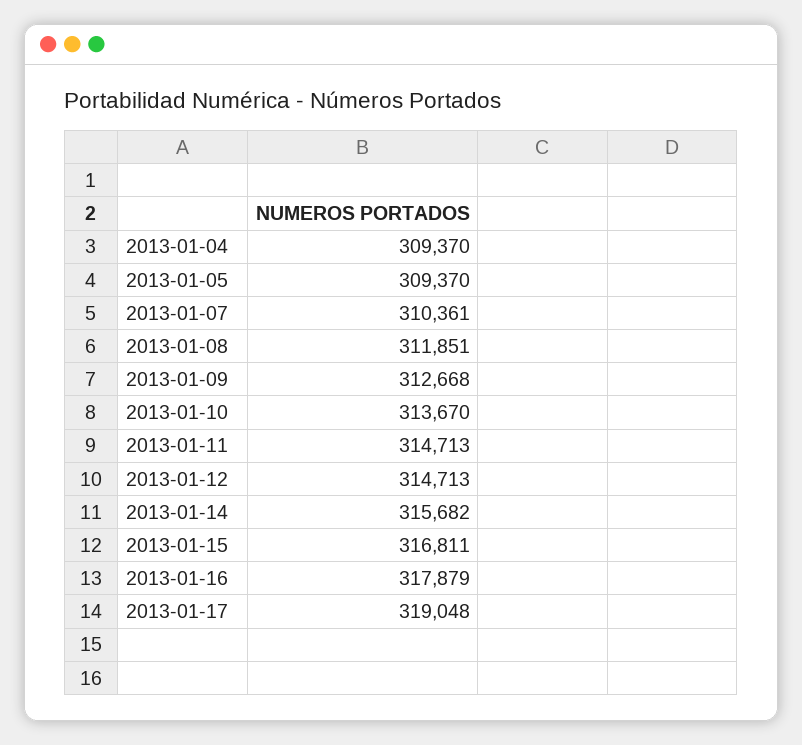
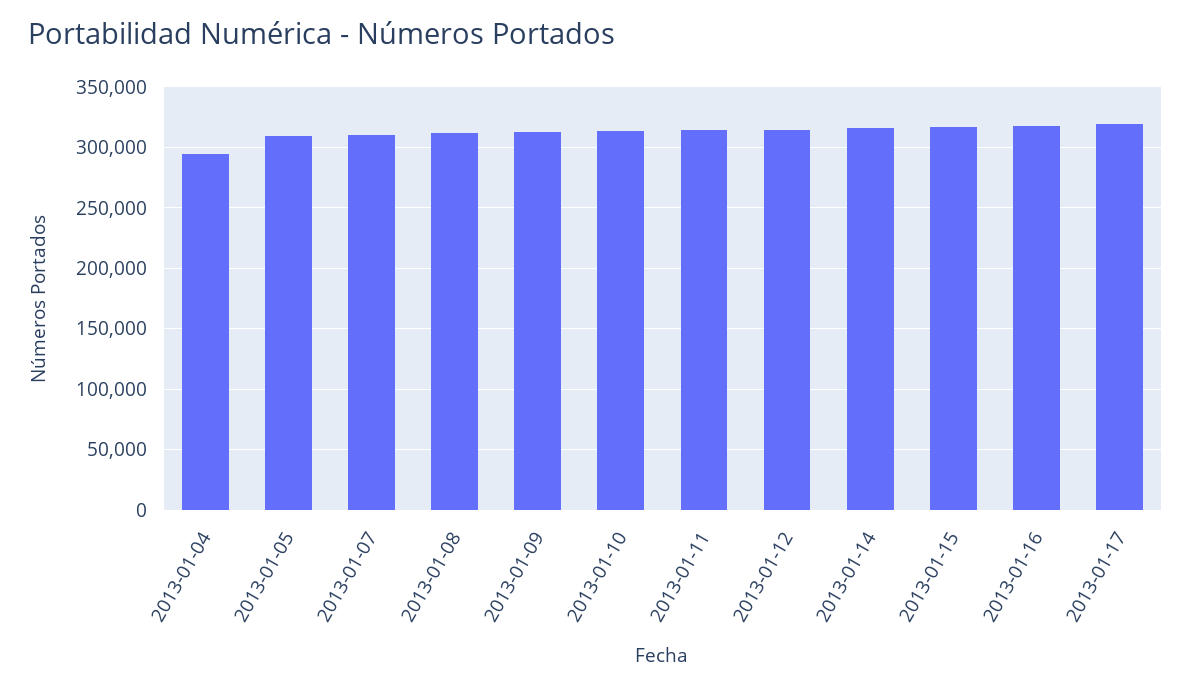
2013-01-04: 309370 -> 295000

